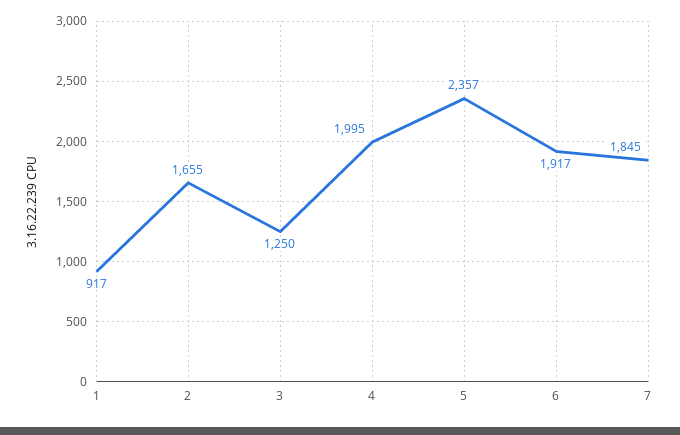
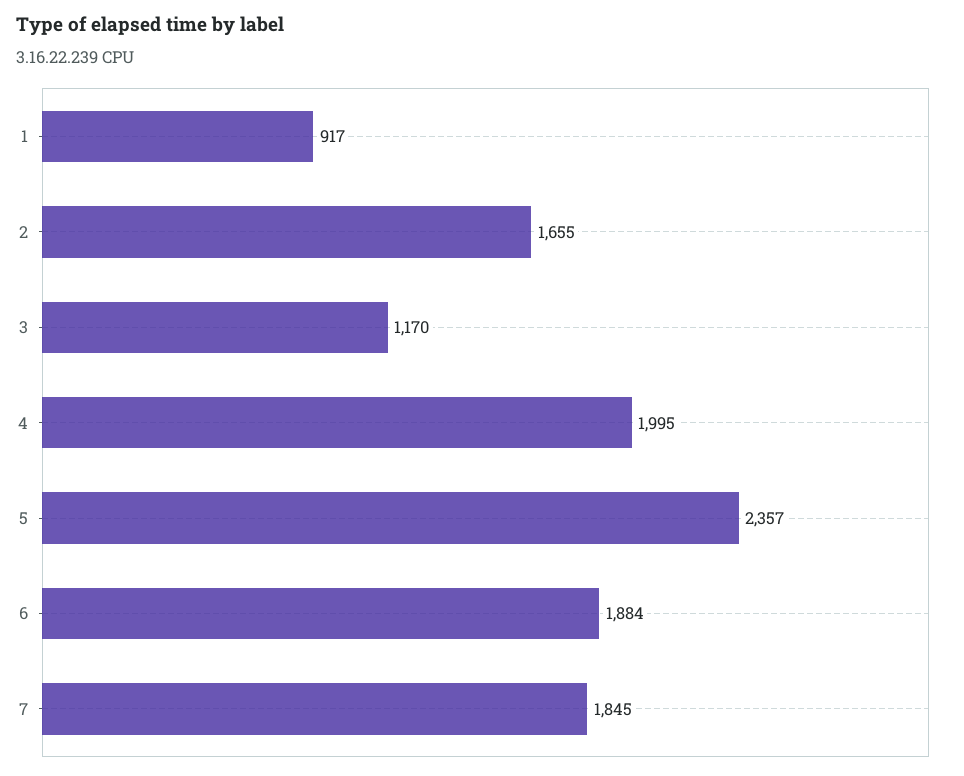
3: 1250 -> 1170
6: 1917 -> 1884

